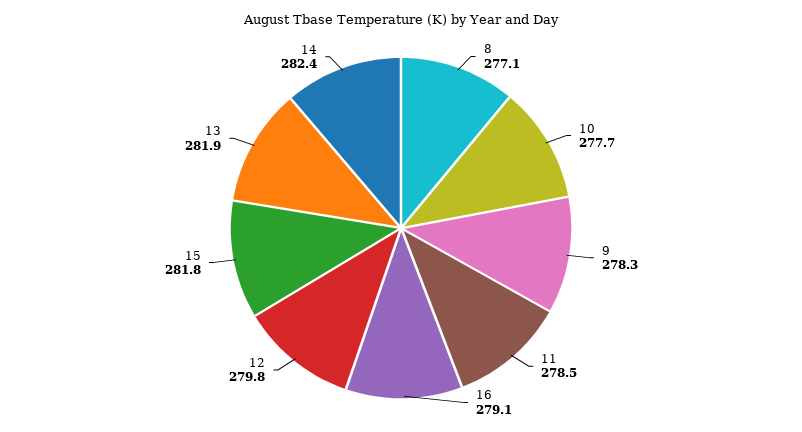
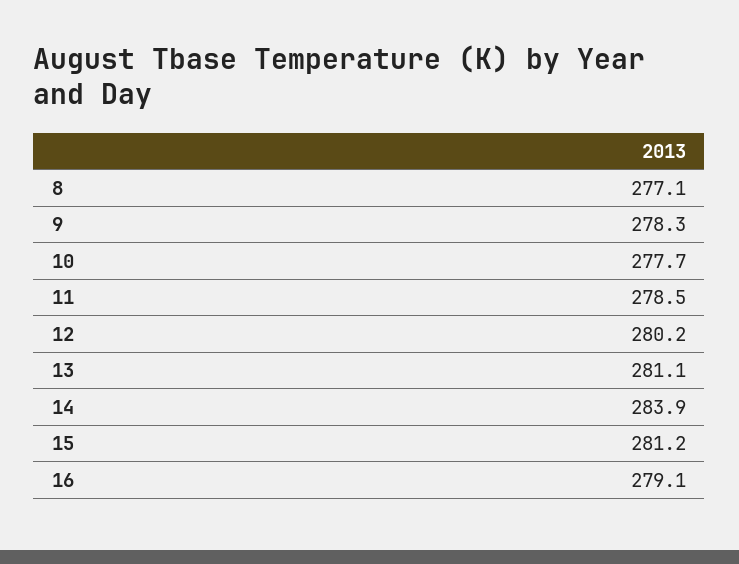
12: 279.8 -> 280.2
15: 281.8 -> 281.2
13: 281.9 -> 281.1
14: 282.4 -> 283.9

